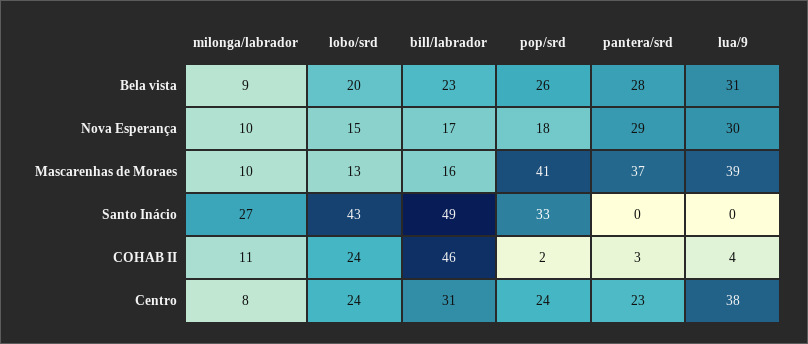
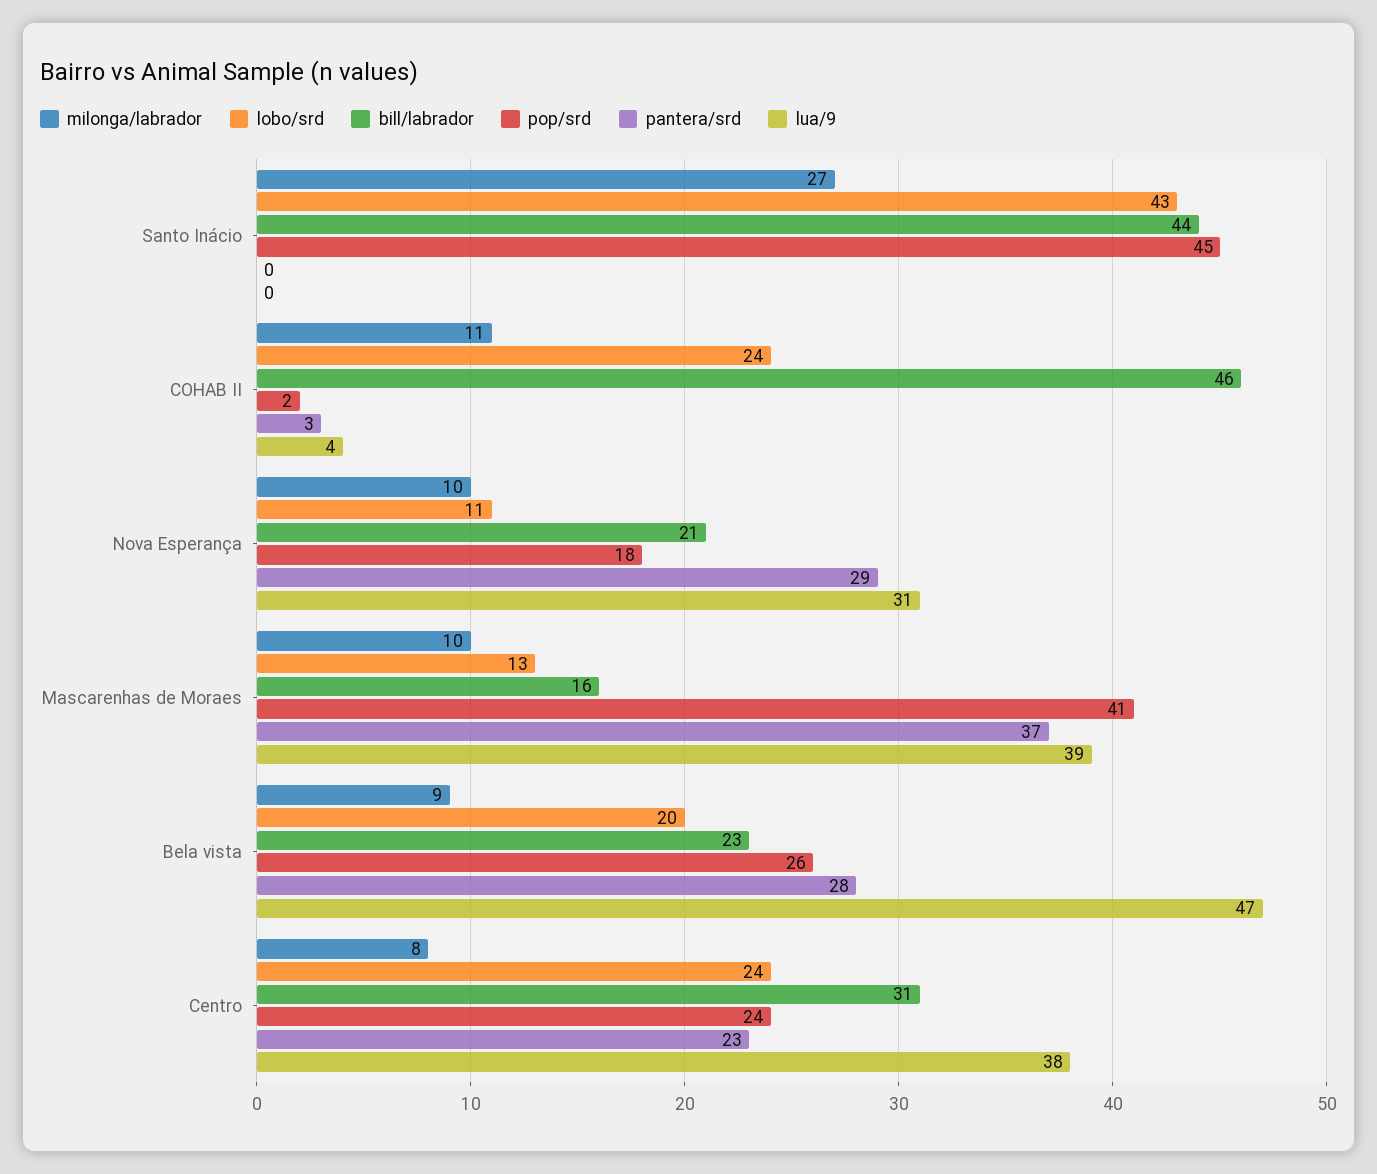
lua/9, Bela vista: 31 -> 47
lobo/srd, Nova Esperança: 15 -> 11
bill/labrador, Nova Esperança: 17 -> 21
lua/9, Nova Esperança: 30 -> 31
bill/labrador, Santo Inácio: 49 -> 44
pop/srd, Santo Inácio: 33 -> 45

